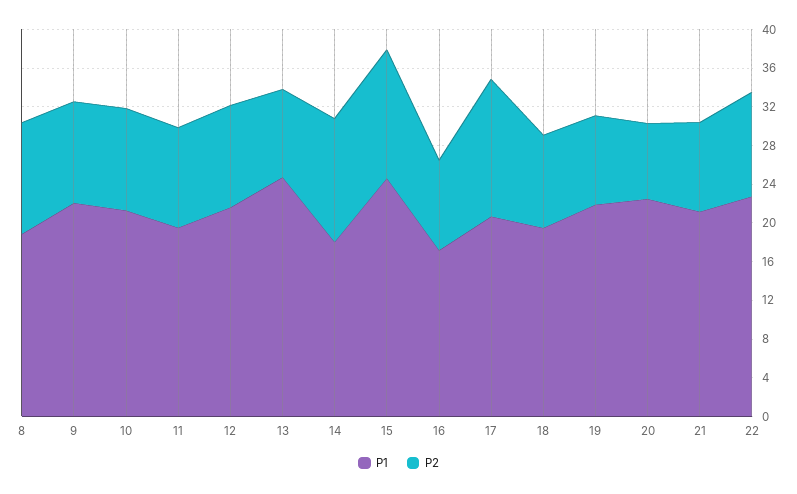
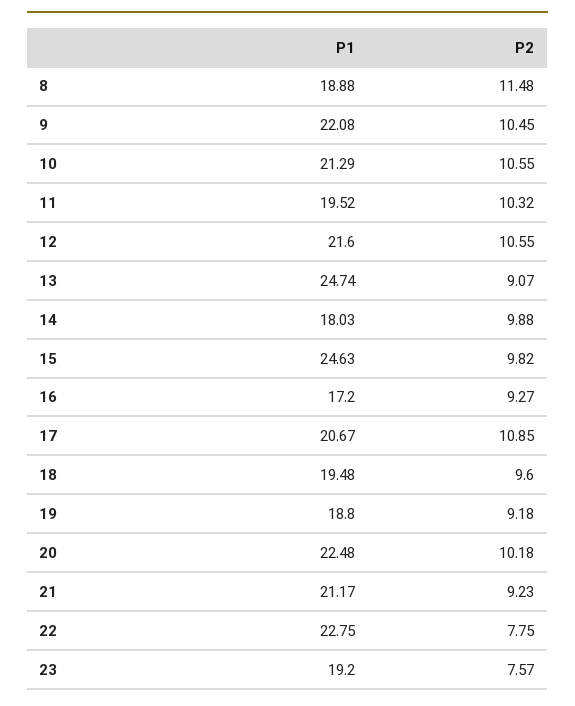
P2, 14: 13 -> 9.88
P2, 15: 13 -> 9.82
P2, 17: 14 -> 10.85
P1, 19: 22 -> 18.8
P2, 20: 8 -> 10.18
P2, 22: 11 -> 7.75
P1, 23: none -> 19.2
P2, 23: none -> 7.57

